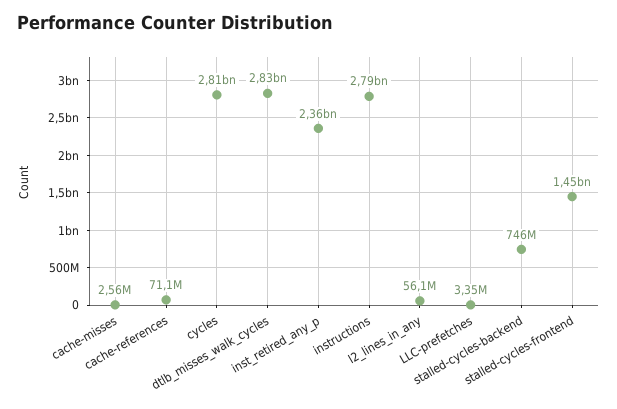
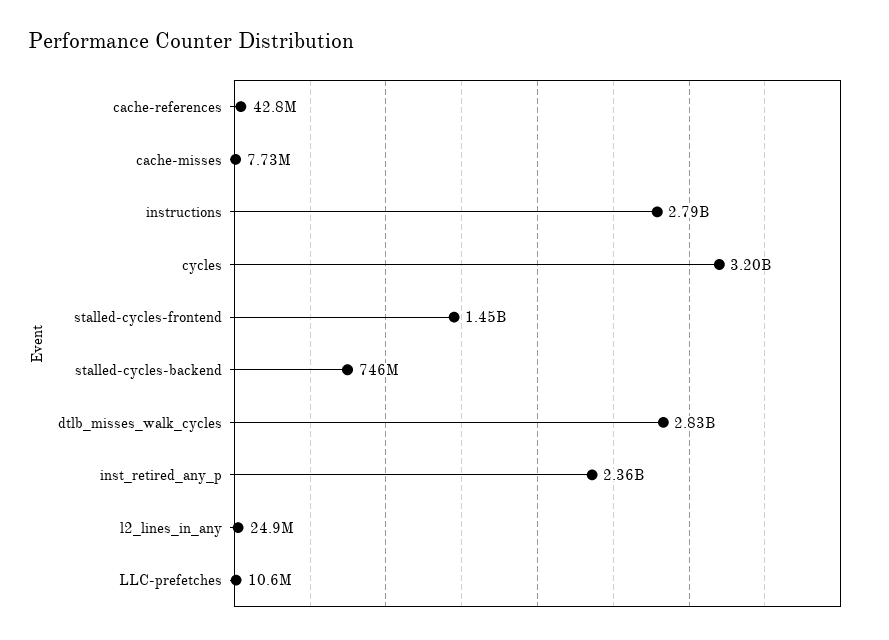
cache-misses: 2560000 -> 7730000
cache-references: 71100000 -> 42800000
cycles: 2810000000 -> 3200000000
l2_lines_in_any: 56100000 -> 24900000
LLC-prefetches: 3350000 -> 10600000

